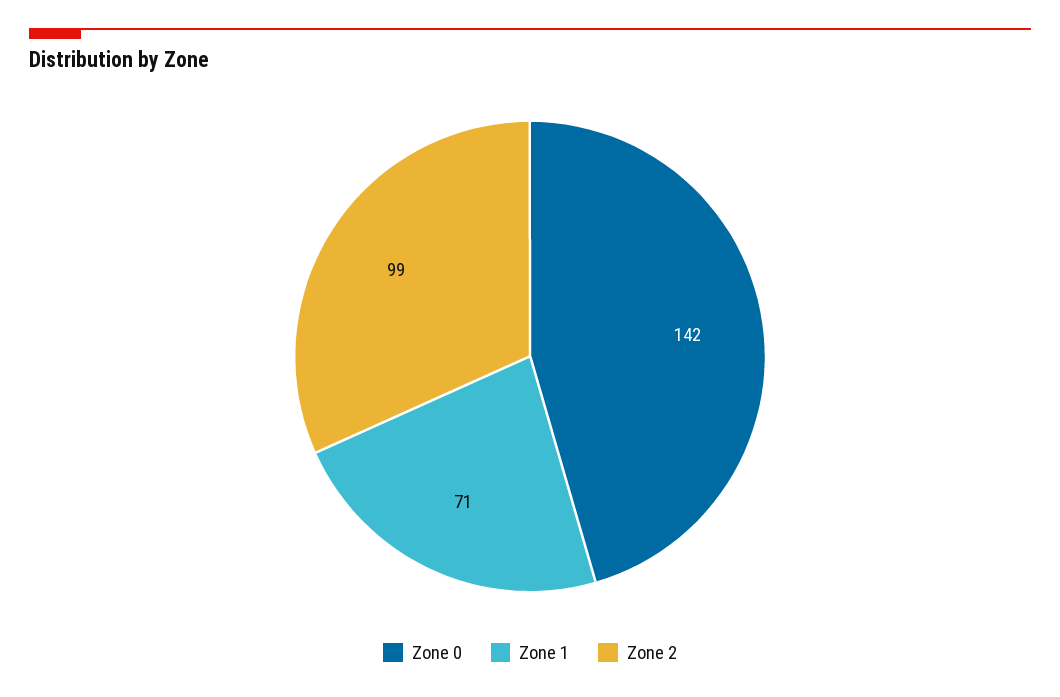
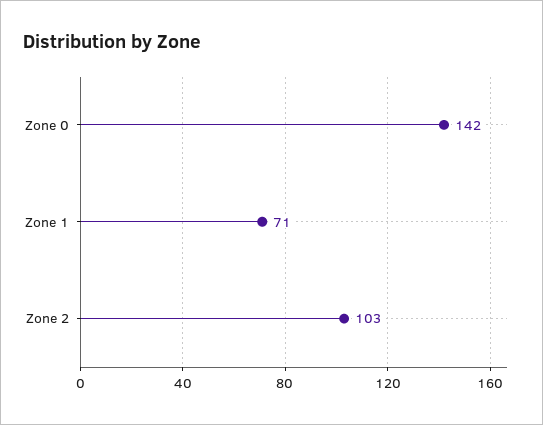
Zone 2: 99 -> 103

